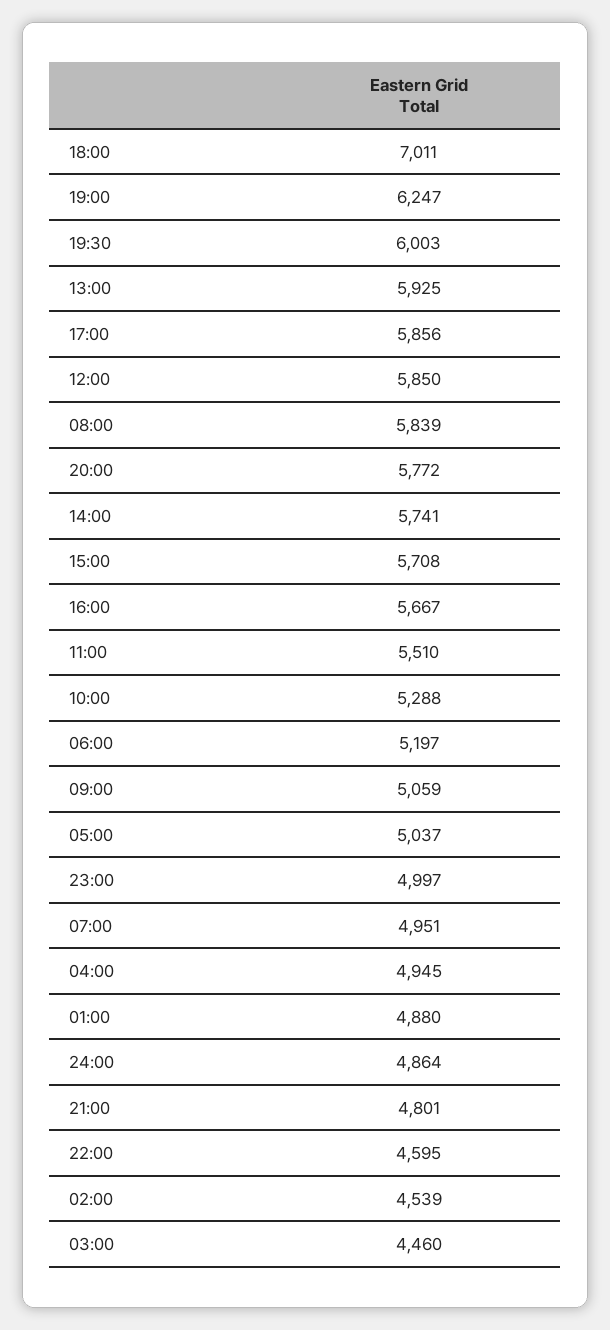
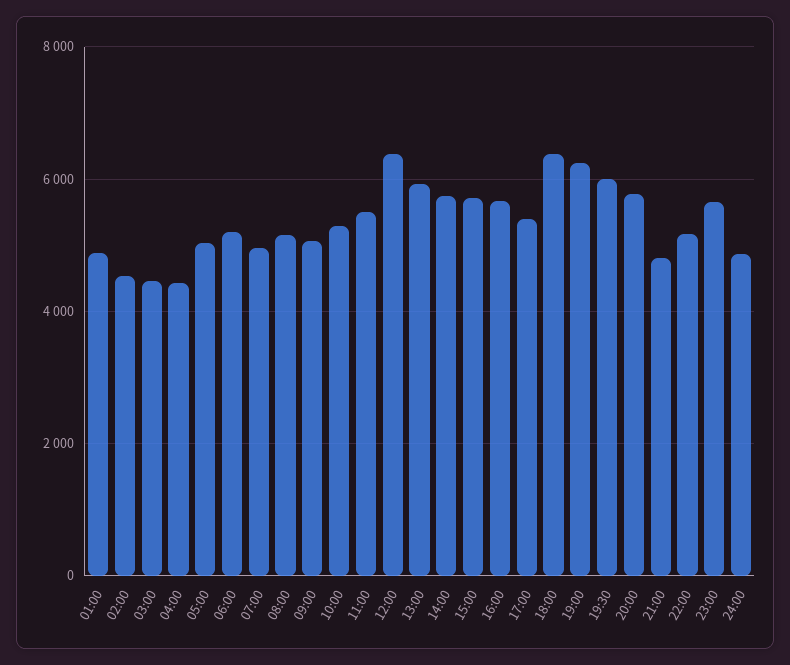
18:00: 7011 -> 6400
17:00: 5856 -> 5400
12:00: 5850 -> 6400
08:00: 5839 -> 5200
23:00: 4997 -> 5600
04:00: 4945 -> 4400
22:00: 4595 -> 5200

